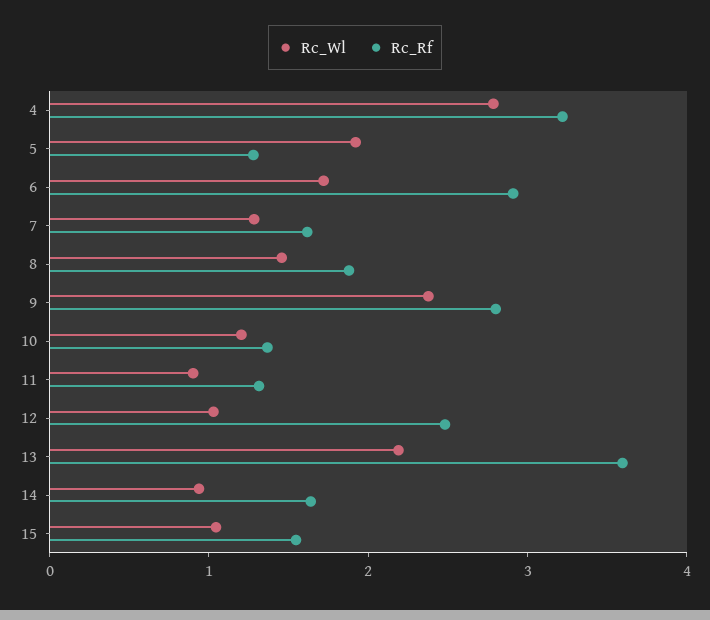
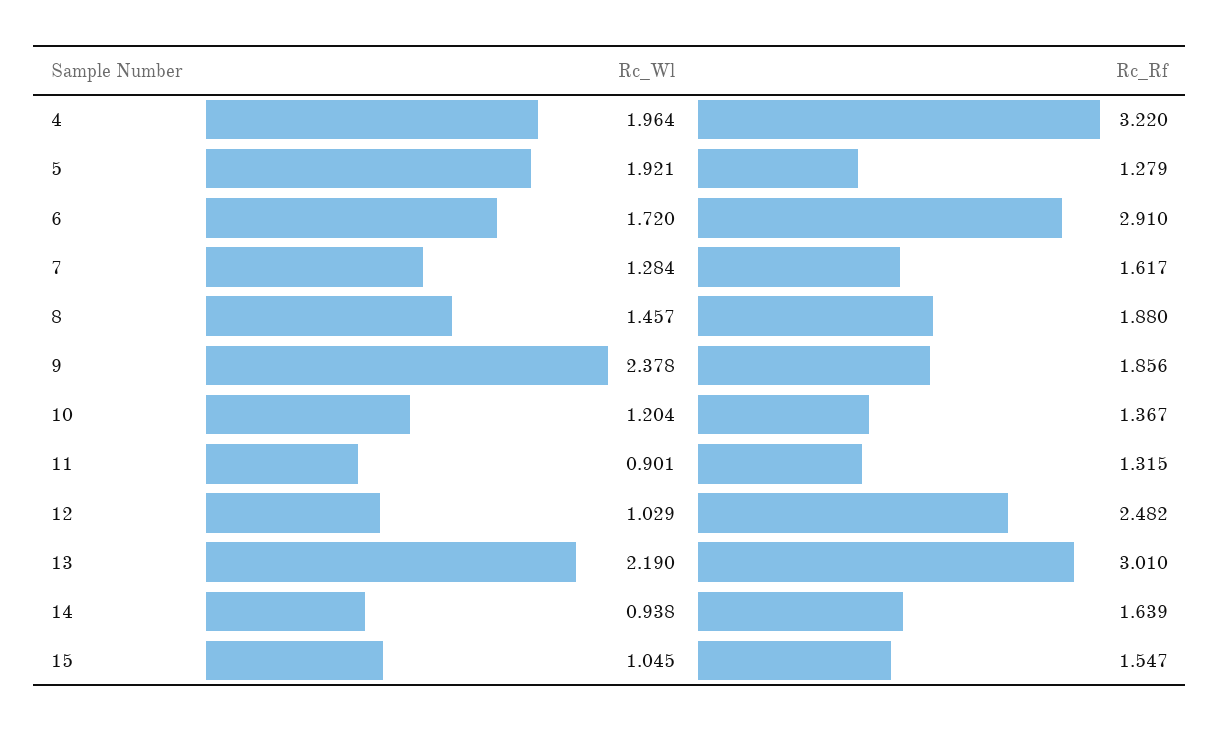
Rc_Wl, 4: 2.8 -> 1.964
Rc_Rf, 9: 2.8 -> 1.856
Rc_Rf, 13: 3.6 -> 3.01

